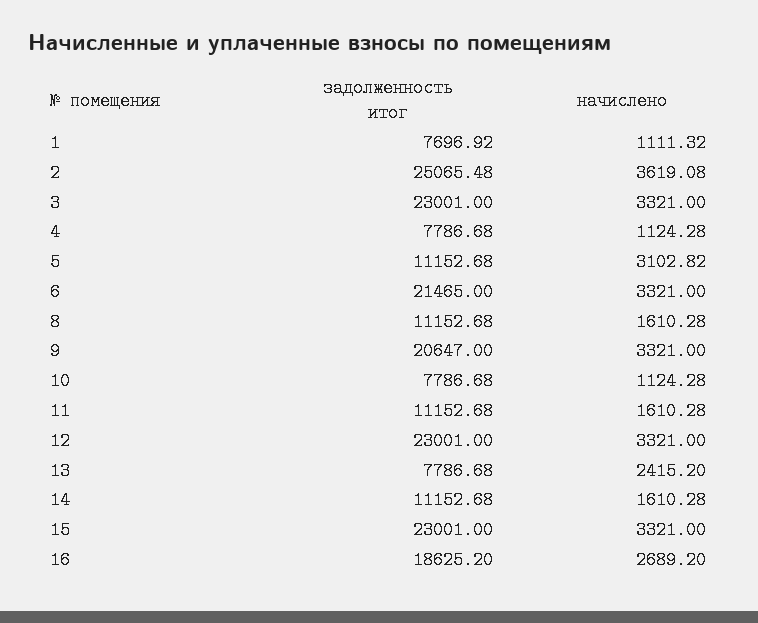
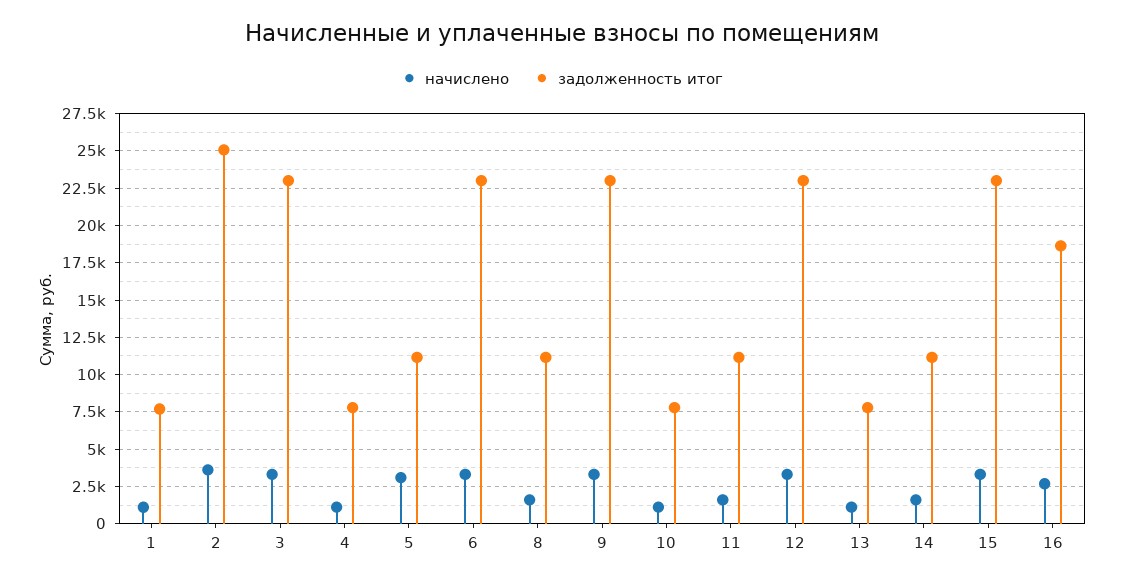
задолженность итог, 6: 21465 -> 23000
задолженность итог, 9: 20647 -> 23000
начислено, 13: 2415.2 -> 1000

